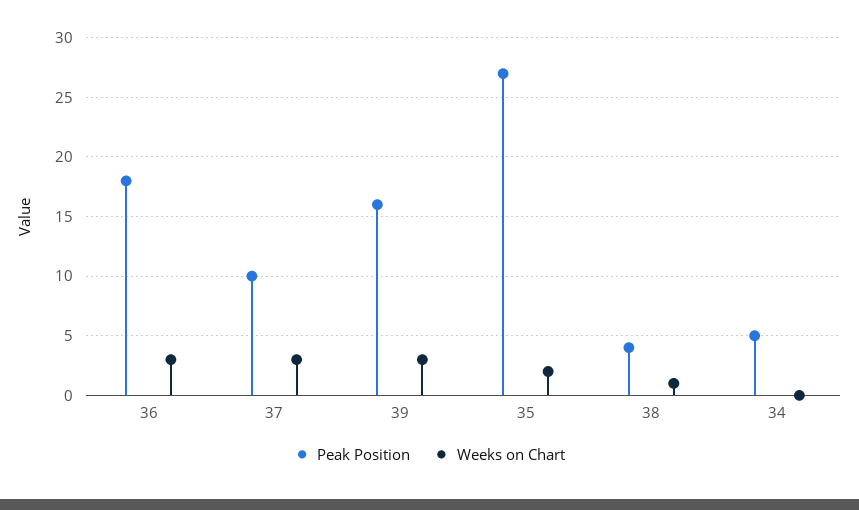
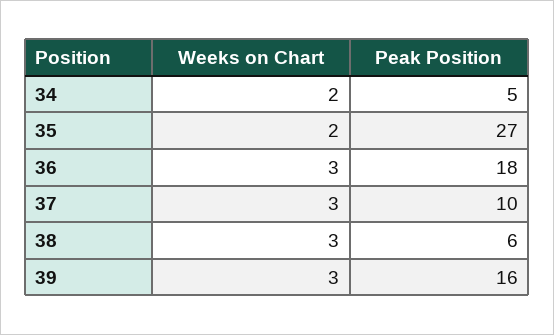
Peak Position, 38: 4 -> 6
Weeks on Chart, 38: 1 -> 3
Weeks on Chart, 34: 0 -> 2

